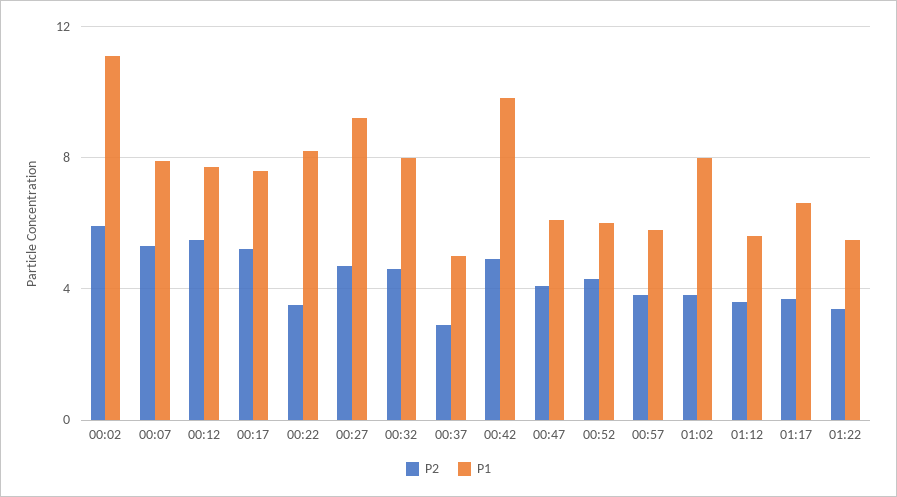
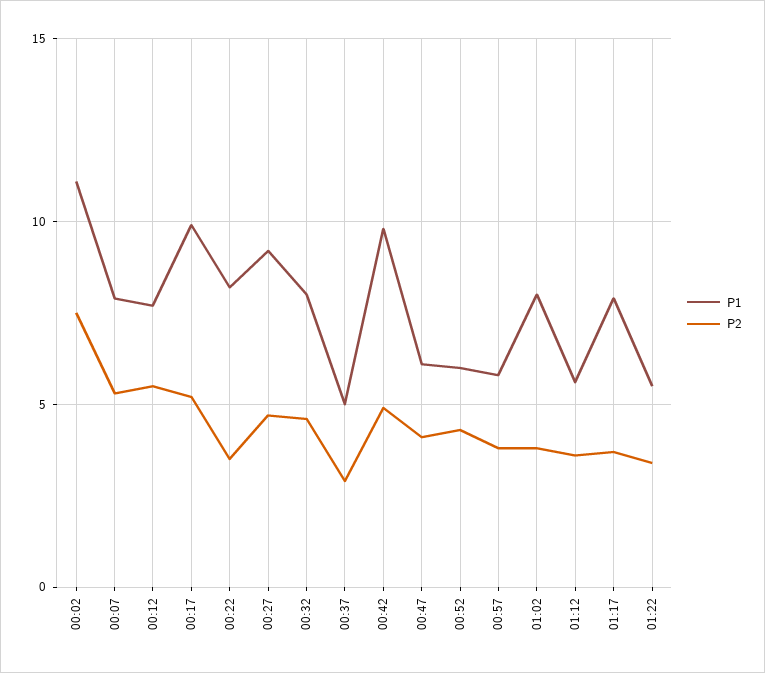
P2, 00:02: 6 -> 7.5
P1, 00:17: 7.5 -> 10
P1, 01:17: 6.5 -> 8

